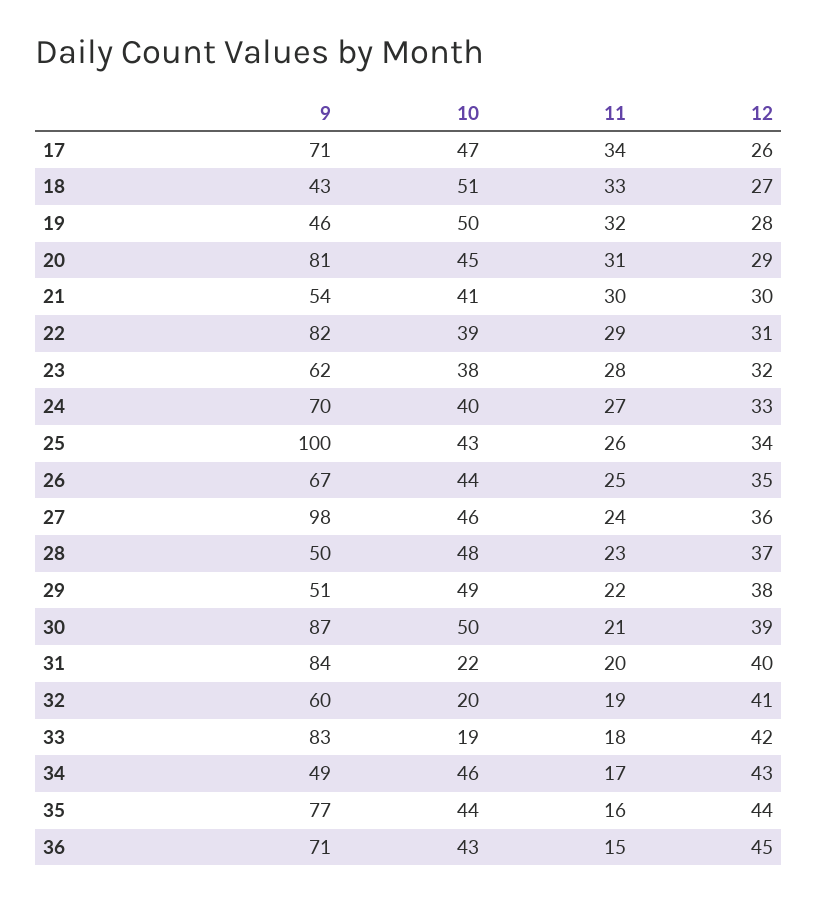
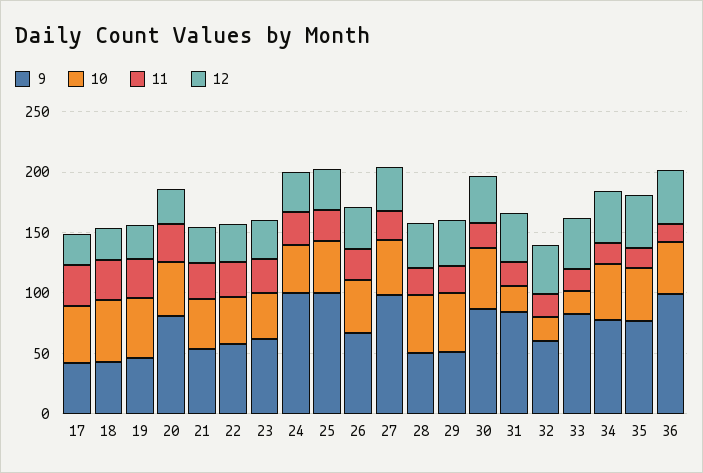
9, 17: 71 -> 40
9, 22: 82 -> 60
9, 24: 70 -> 100
9, 34: 49 -> 80
9, 36: 71 -> 100

